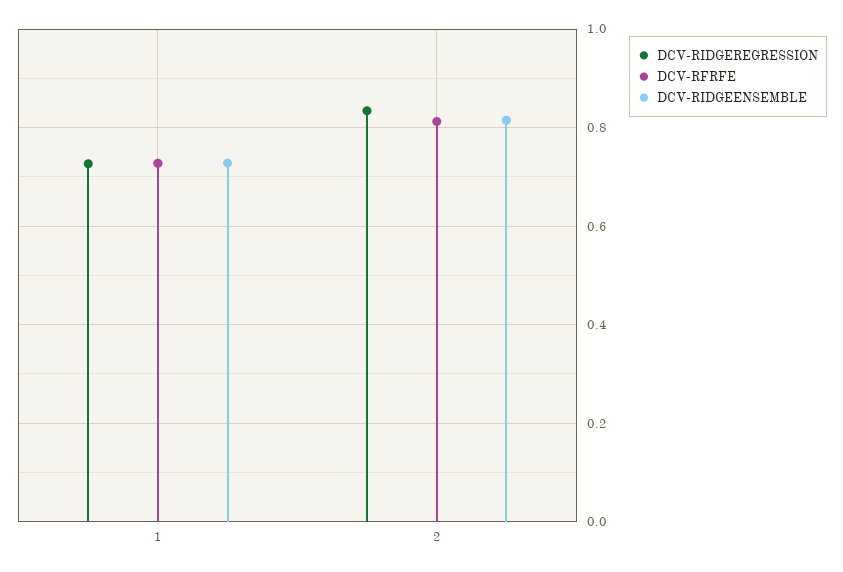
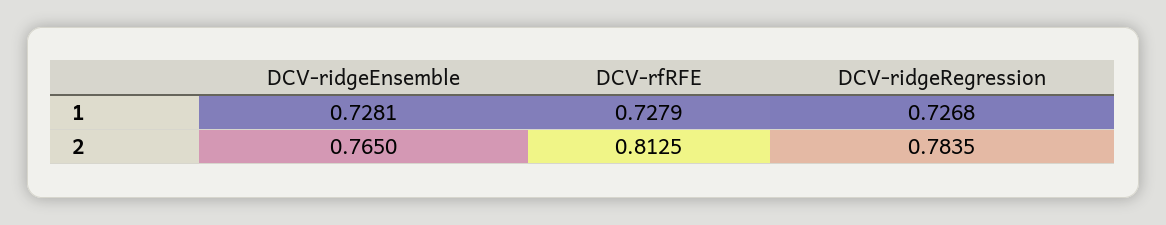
DCV-RIDGEREGRESSION, 2: 0.84 -> 0.7835
DCV-RIDGEENSEMBLE, 2: 0.82 -> 0.765

